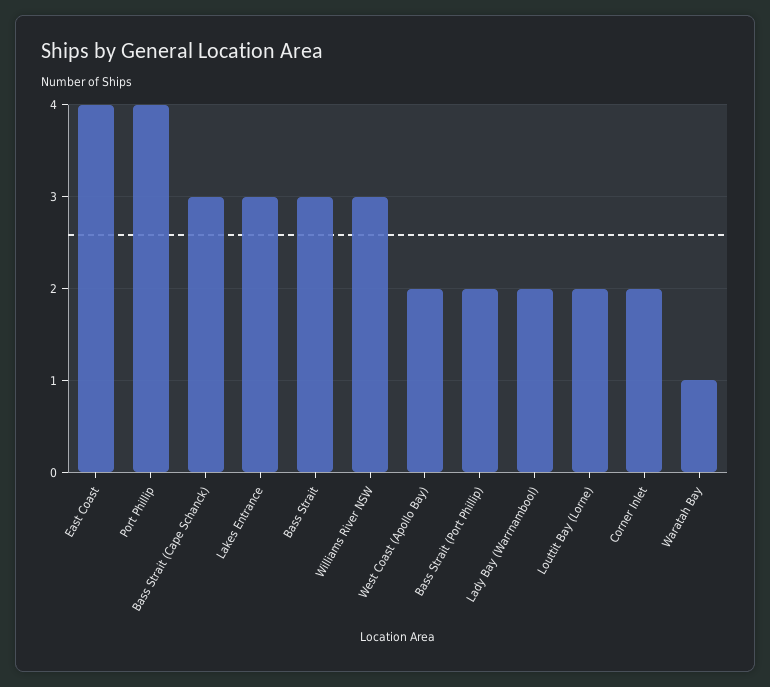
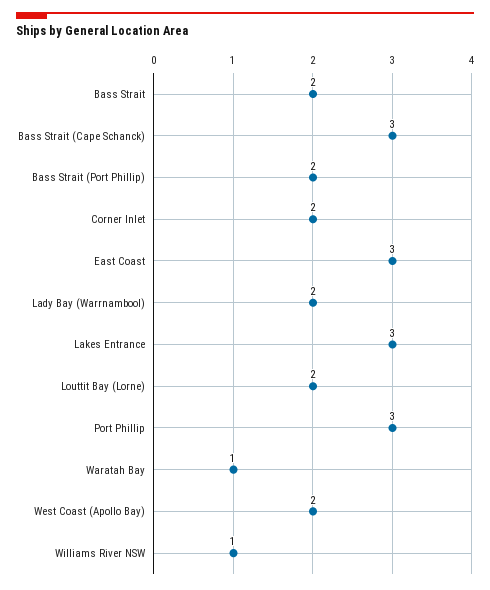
East Coast: 4 -> 3
Port Phillip: 4 -> 3
Bass Strait: 3 -> 2
Williams River NSW: 3 -> 1

